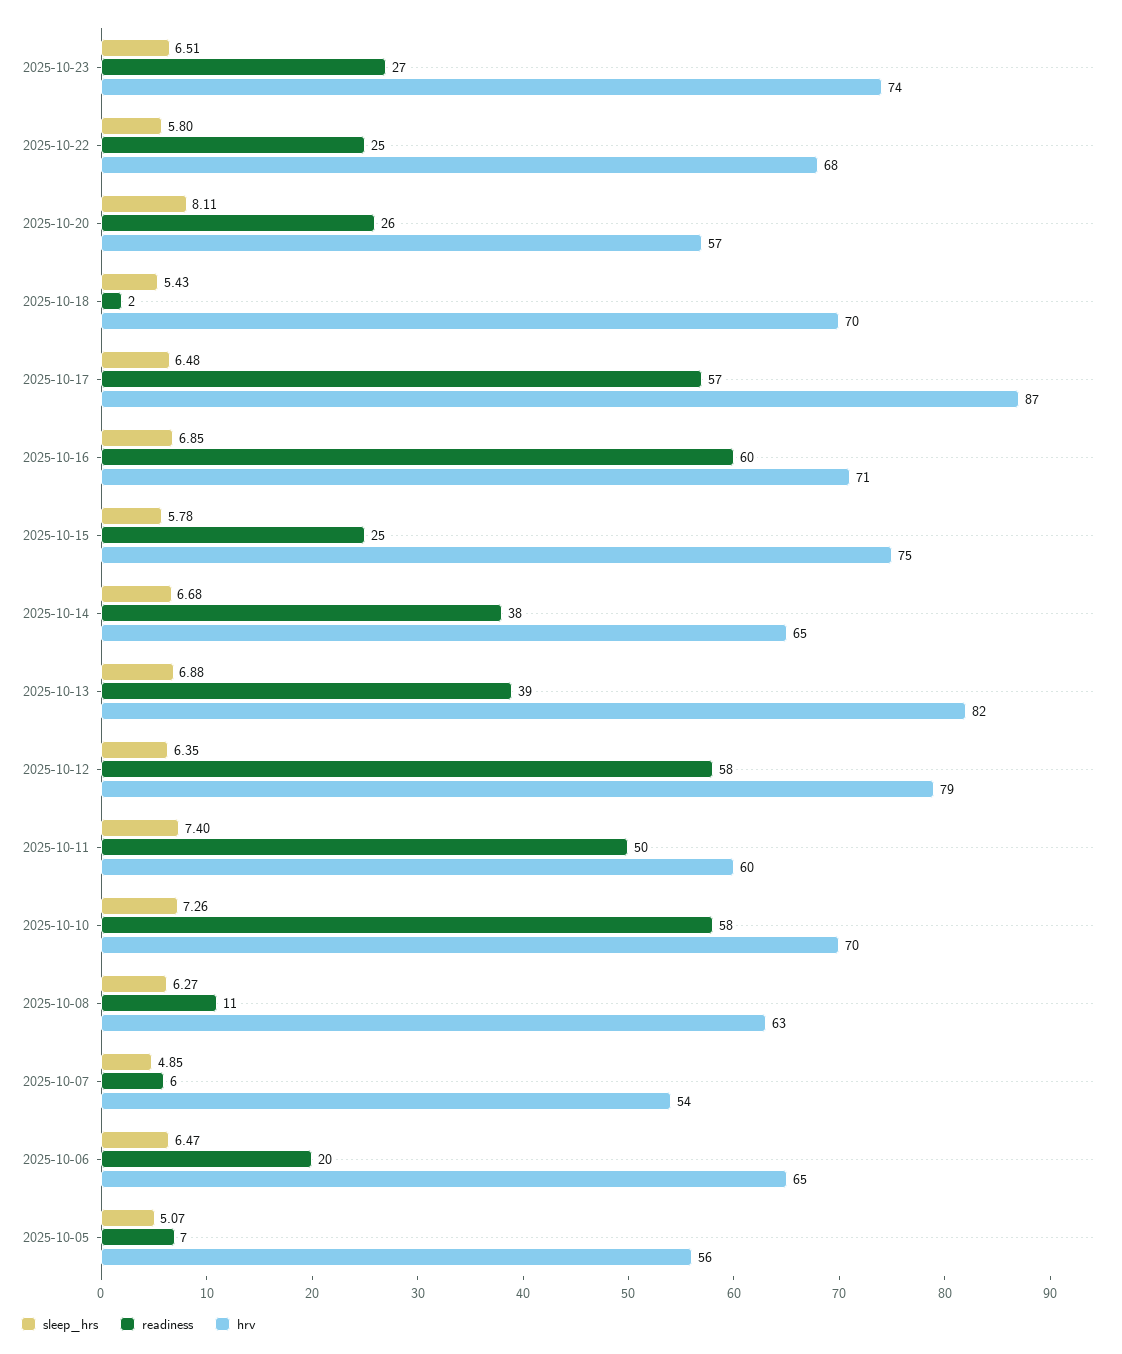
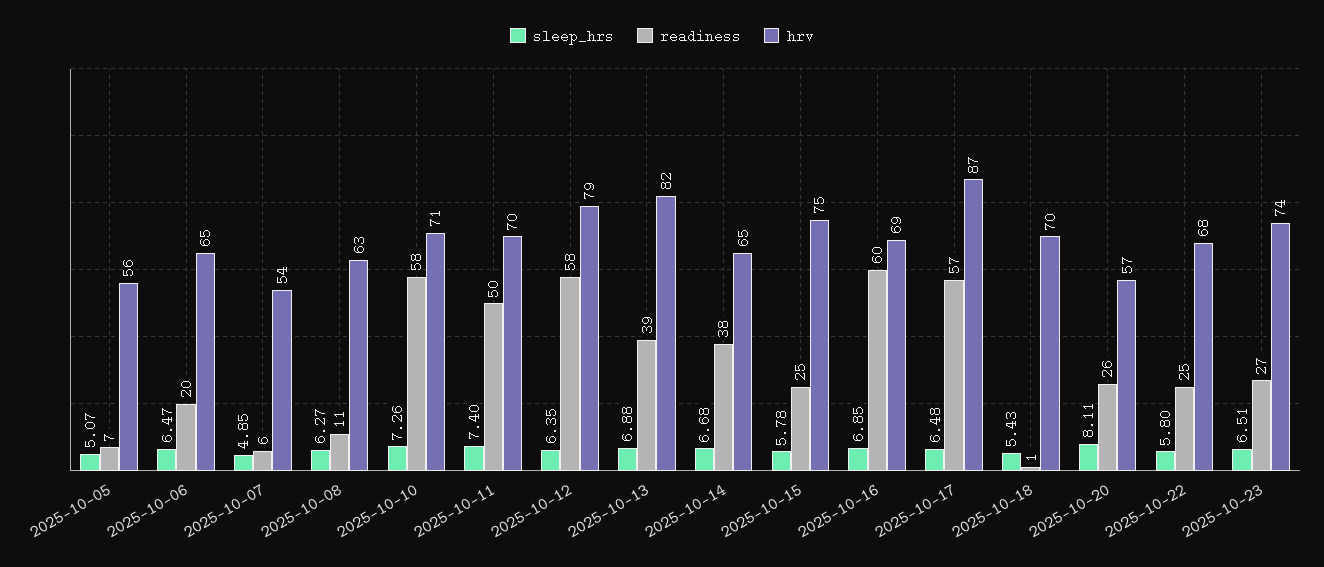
readiness, 2025-10-18: 2 -> 1
hrv, 2025-10-16: 71 -> 69
hrv, 2025-10-11: 60 -> 70
hrv, 2025-10-10: 70 -> 71

